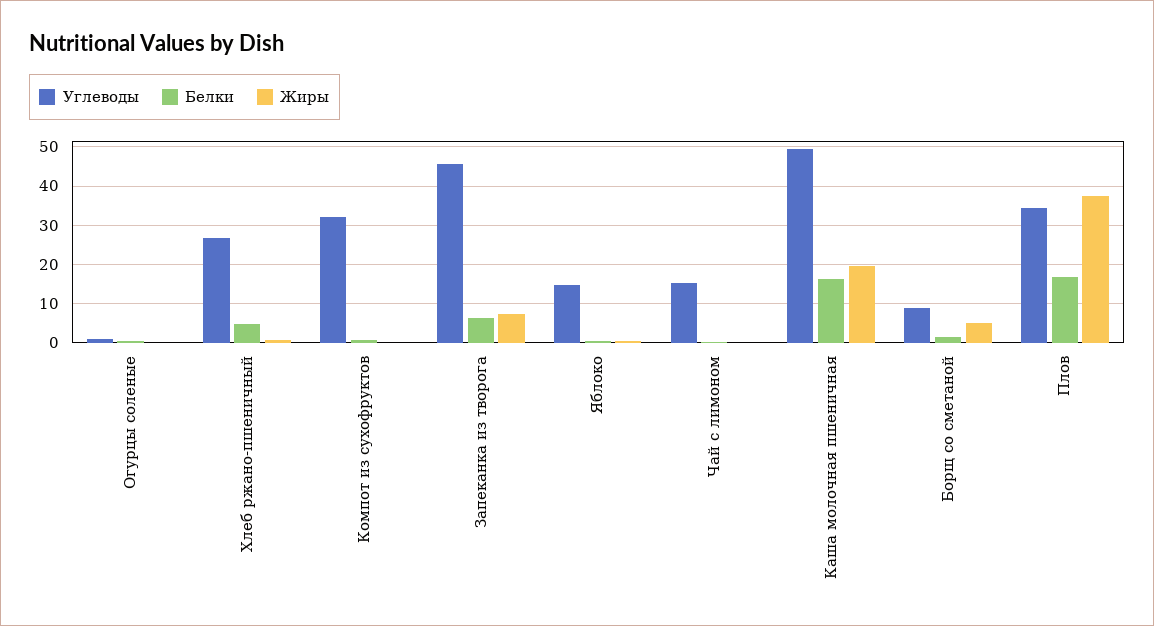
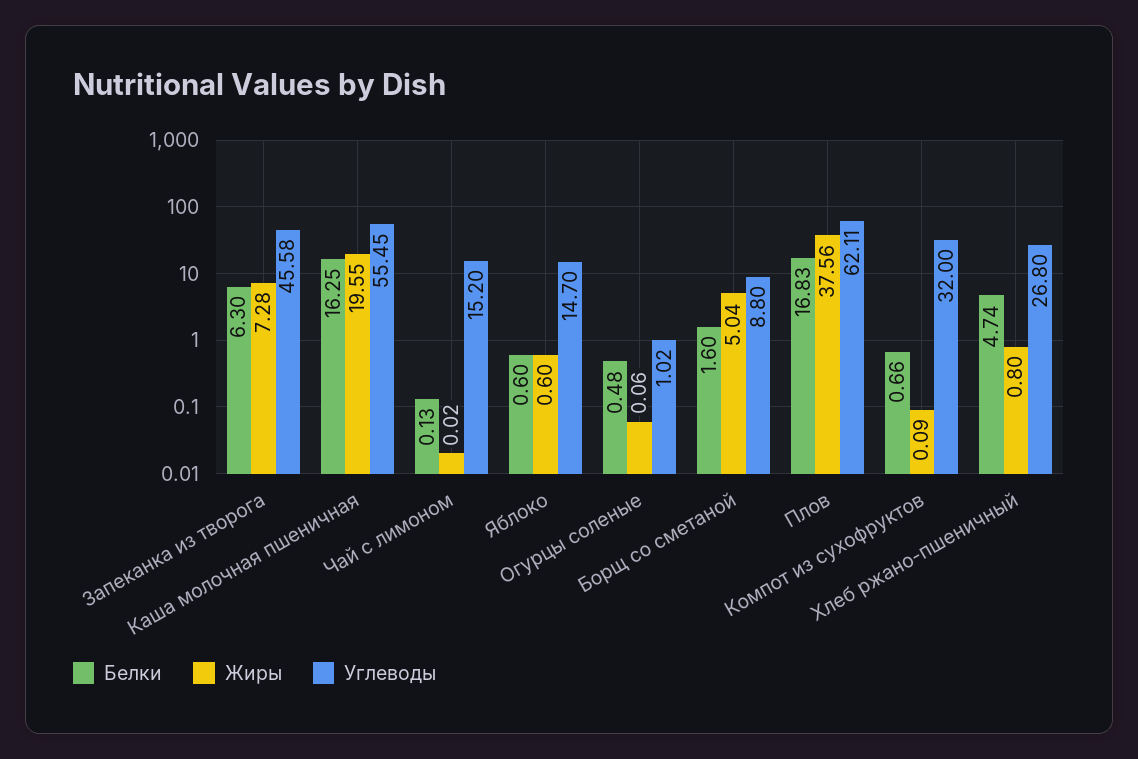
Углеводы, Каша молочная пшеничная: 50 -> 55.45
Углеводы, Плов: 34 -> 62.11

